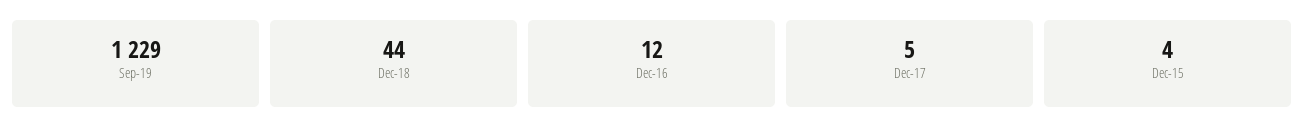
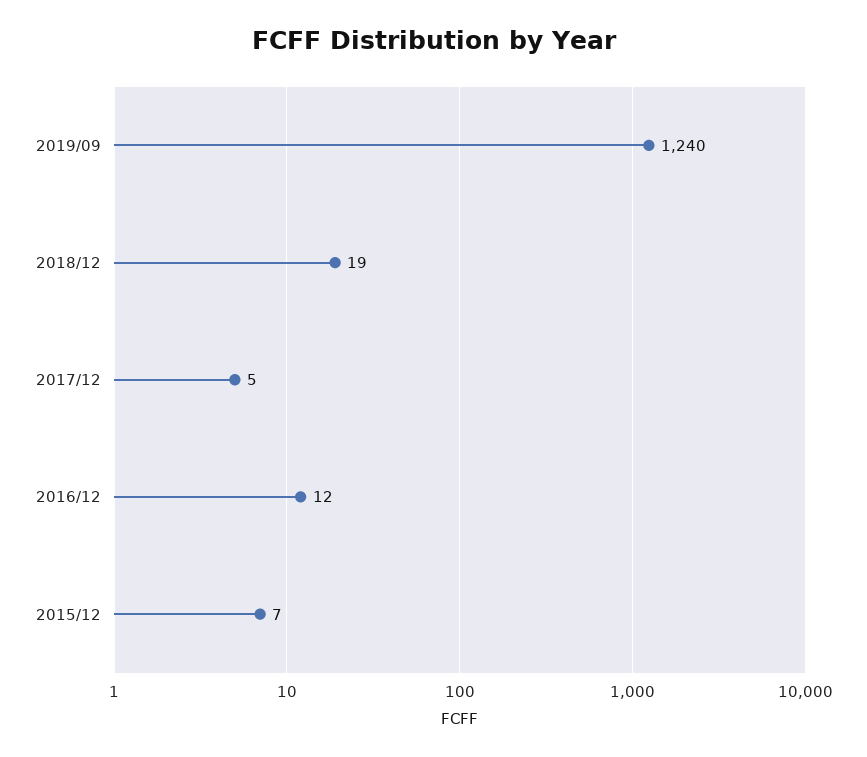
Sep-19: 1229 -> 1240
Dec-18: 44 -> 19
Dec-15: 4 -> 7

